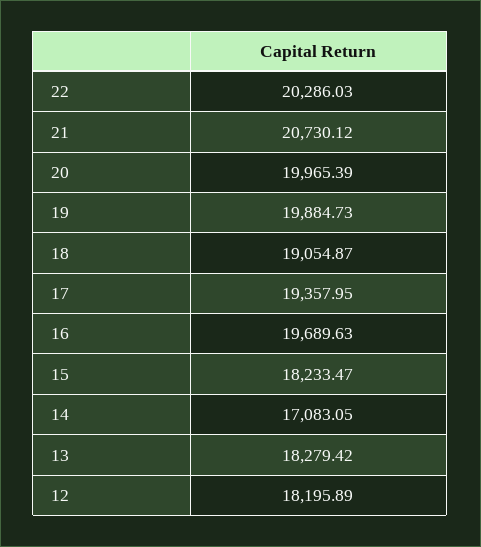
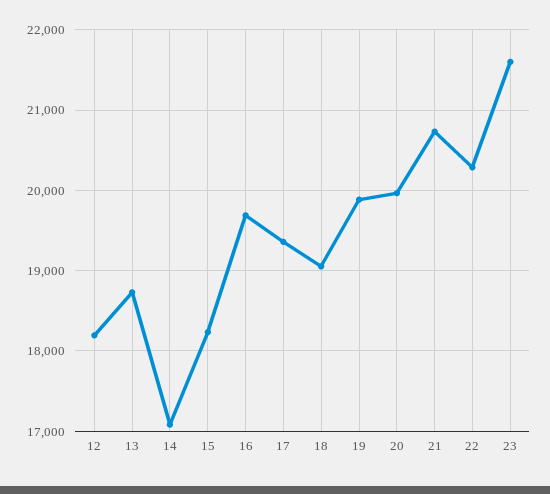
13: 18279.42 -> 18700
23: none -> 21600

